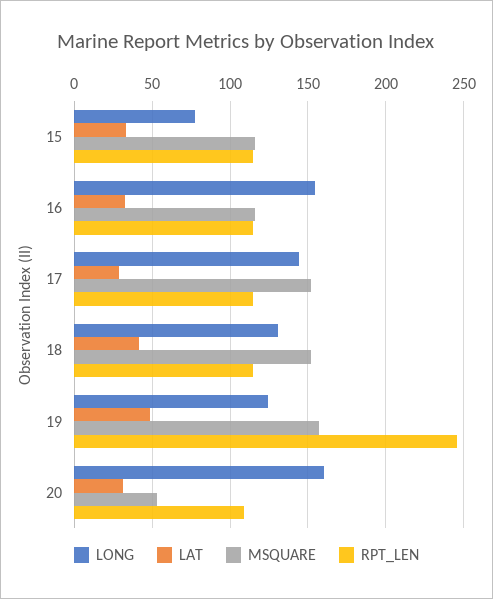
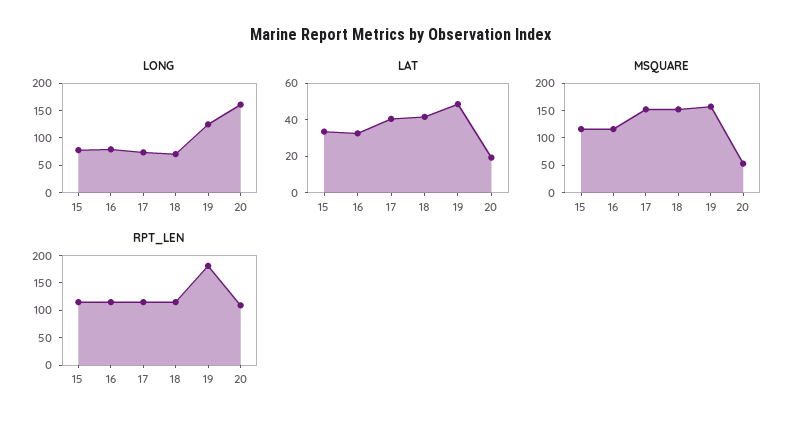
LONG, 16: 155 -> 75
LONG, 17: 145 -> 75
LAT, 17: 30 -> 40
LONG, 18: 130 -> 75
RPT_LEN, 19: 245 -> 175
LAT, 20: 30 -> 20

